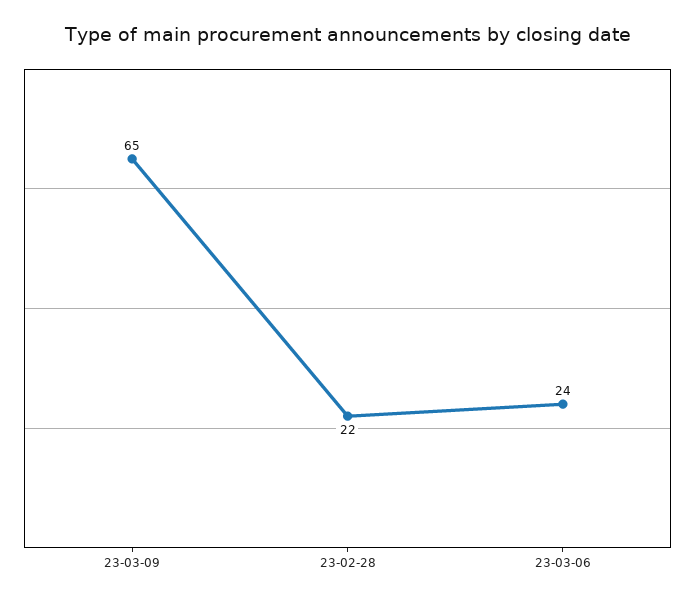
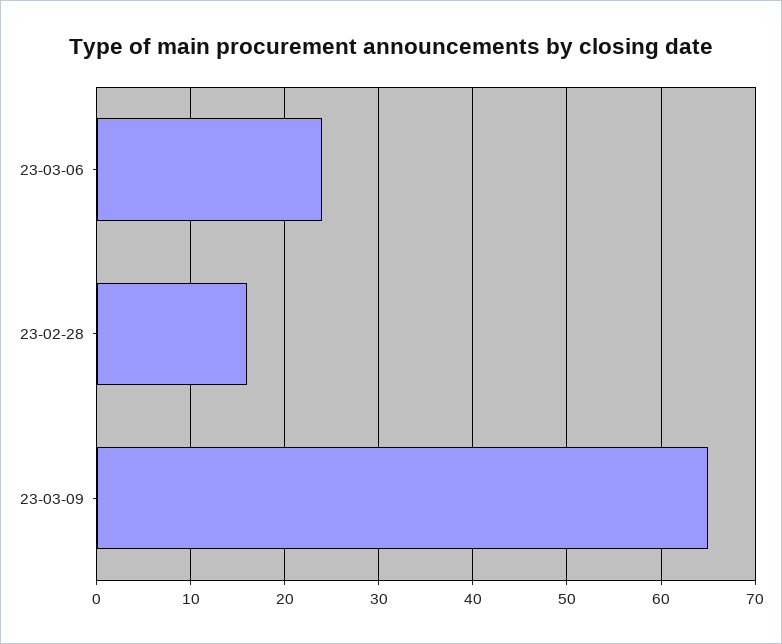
23-02-28: 22 -> 16

